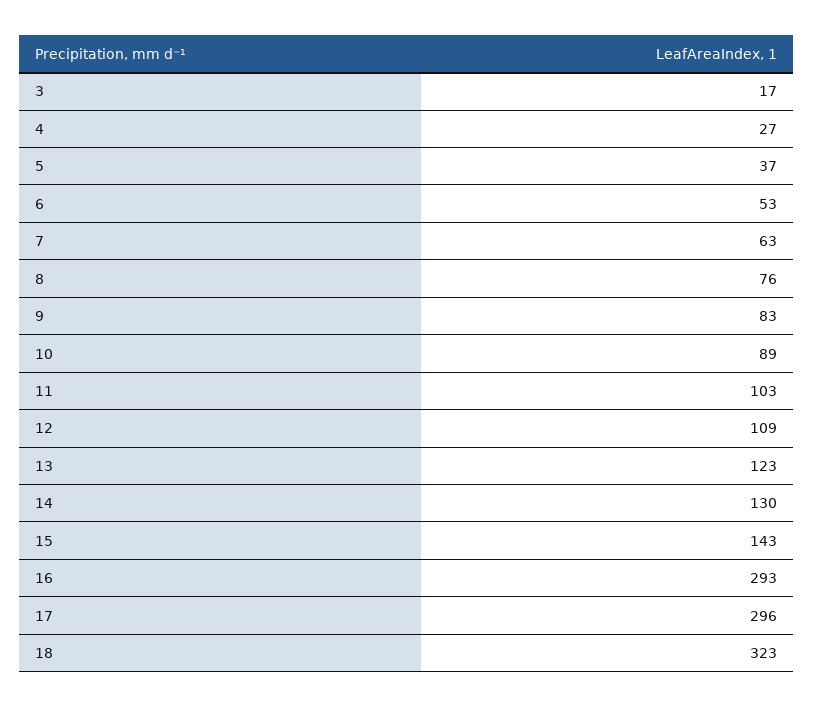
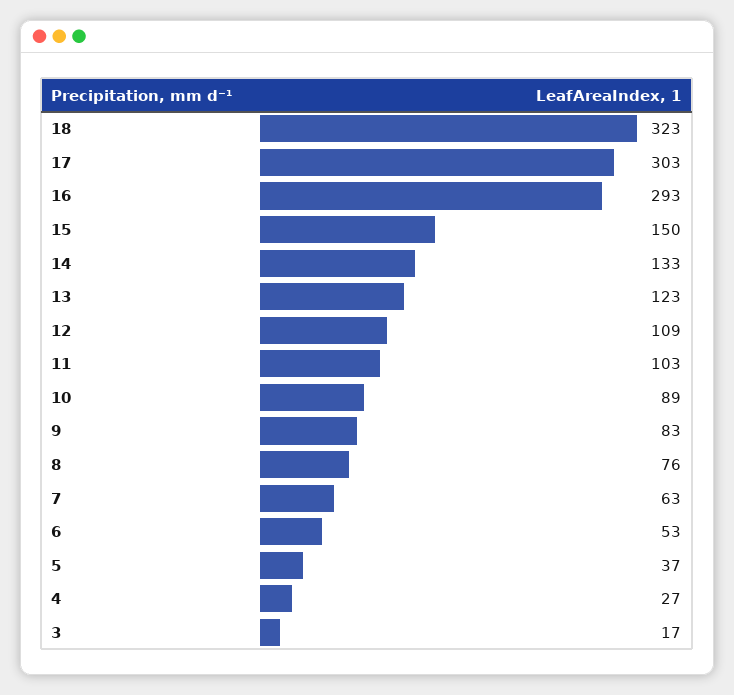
14: 130 -> 133
15: 143 -> 150
17: 296 -> 303

